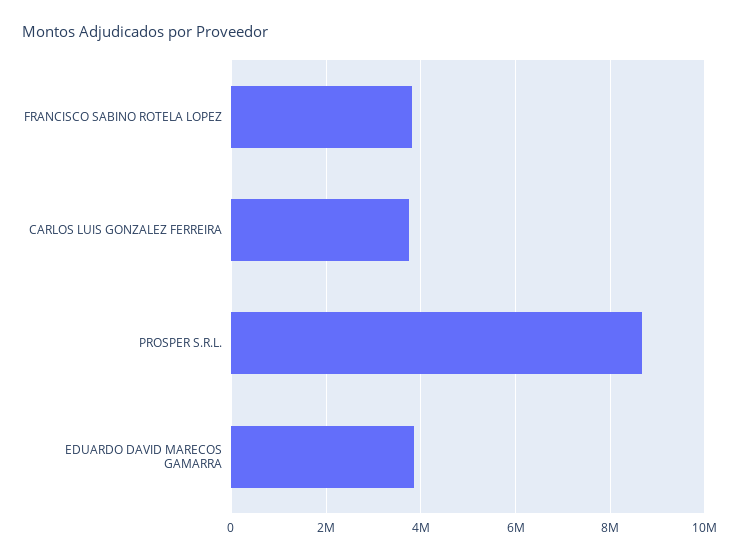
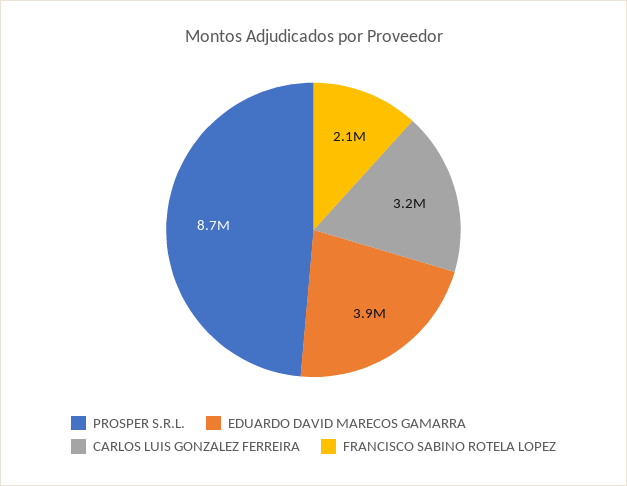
FRANCISCO SABINO ROTELA LOPEZ: 3800000 -> 2100000
CARLOS LUIS GONZALEZ FERREIRA: 3800000 -> 3200000

